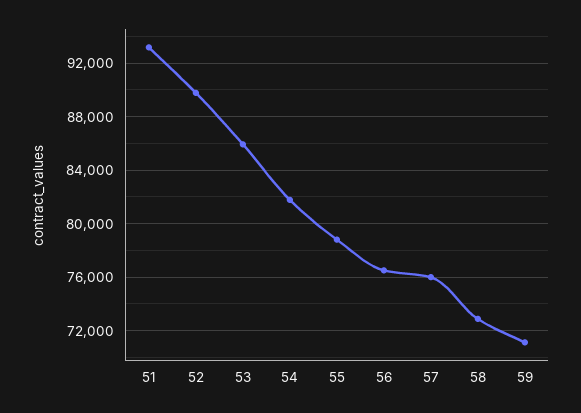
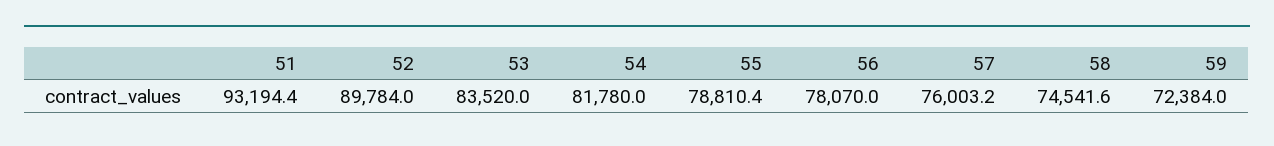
53: 86000 -> 83520
56: 76500 -> 78070
58: 73000 -> 74541.6
59: 71000 -> 72384

